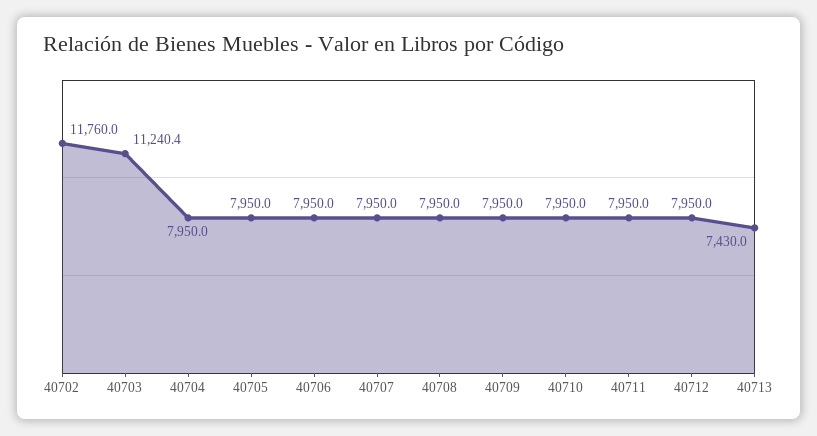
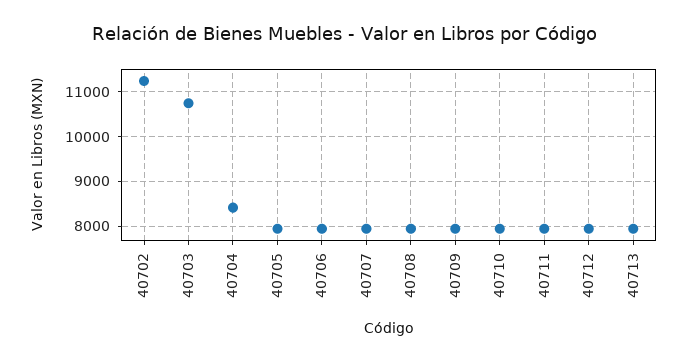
40702: 11760 -> 11200
40703: 11240.4 -> 10800
40704: 7950 -> 8400
40713: 7430 -> 8000

